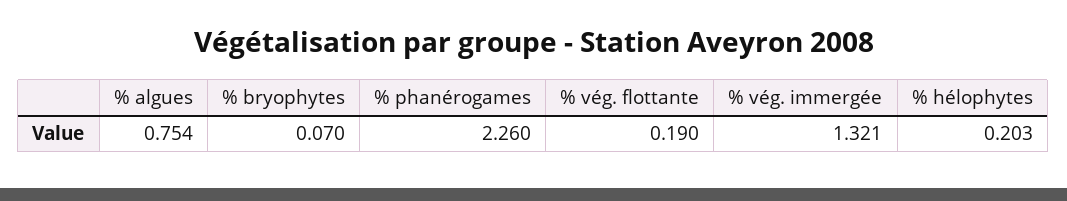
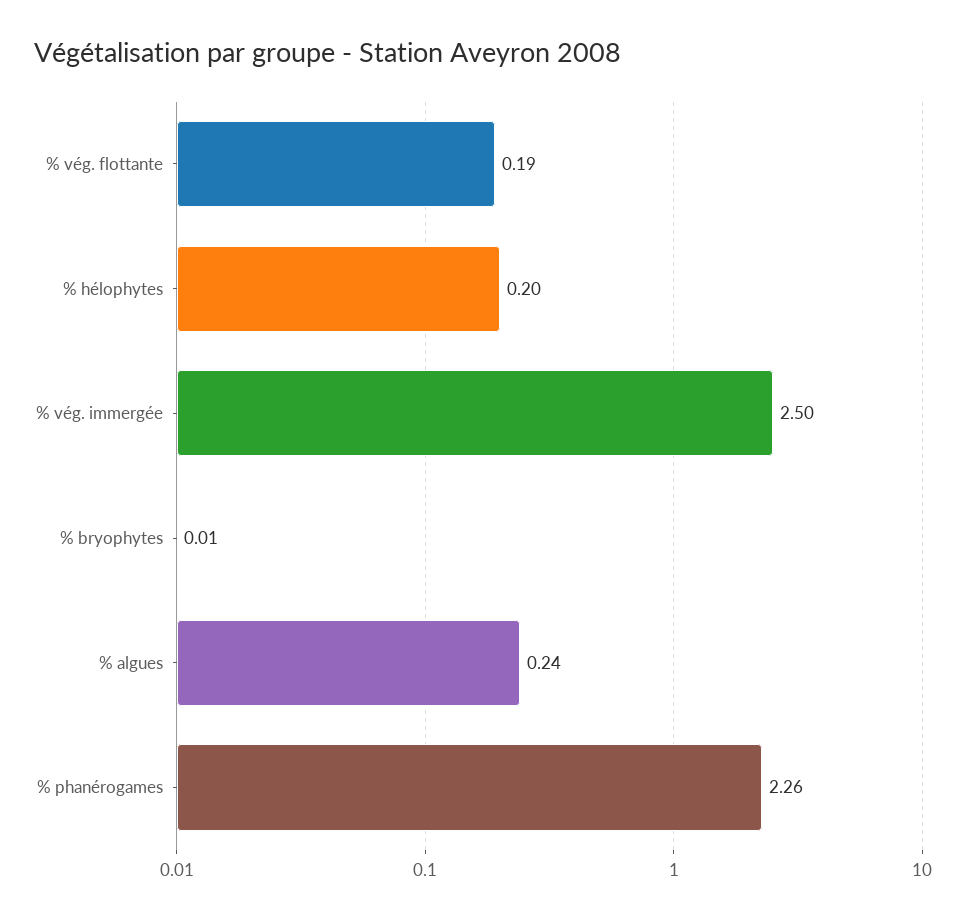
% algues: 0.754 -> 0.24
% bryophytes: 0.07 -> 0.01
% vég. immergée: 1.321 -> 2.5

